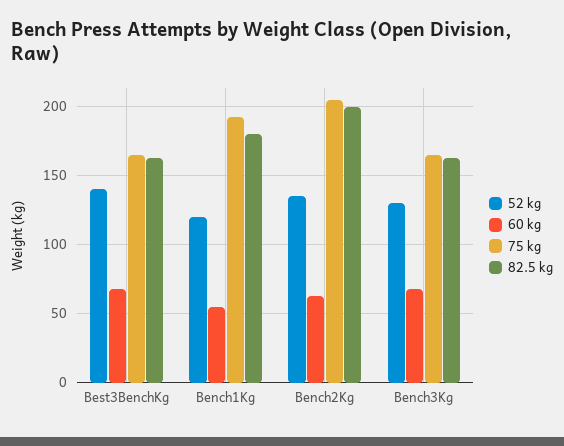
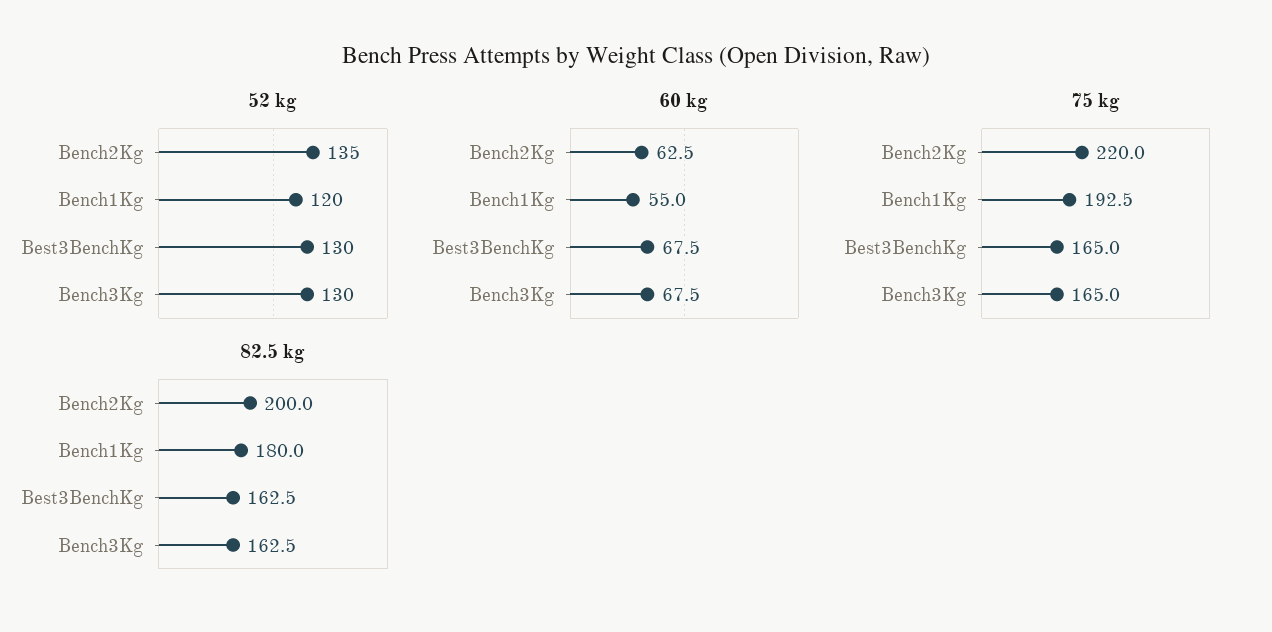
52 kg, Best3BenchKg: 140 -> 130
75 kg, Bench2Kg: 205 -> 220

